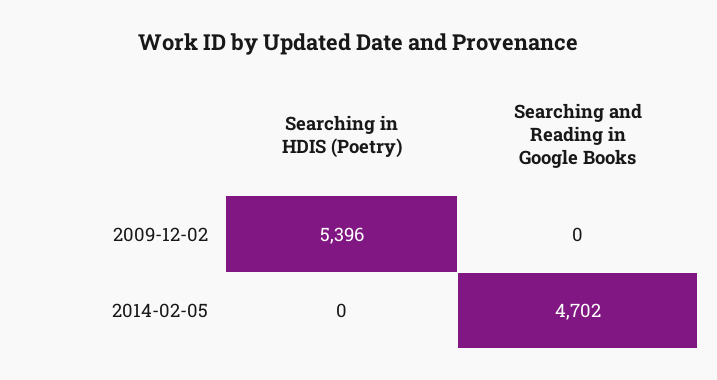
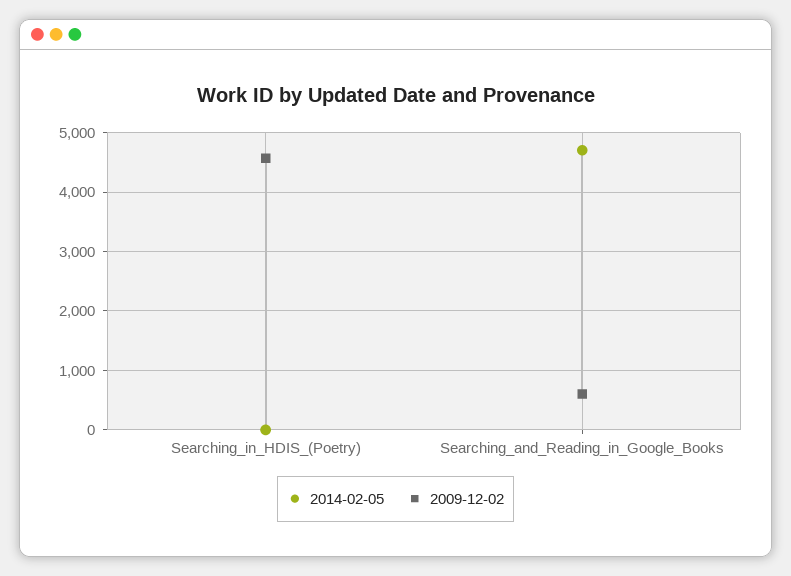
2009-12-02, Searching in HDIS (Poetry): 5396 -> 4600
2009-12-02, Searching and Reading in Google Books: 0 -> 600

